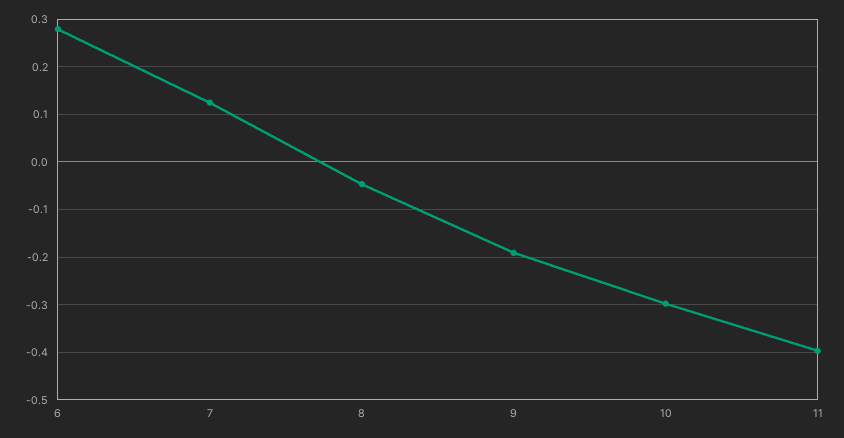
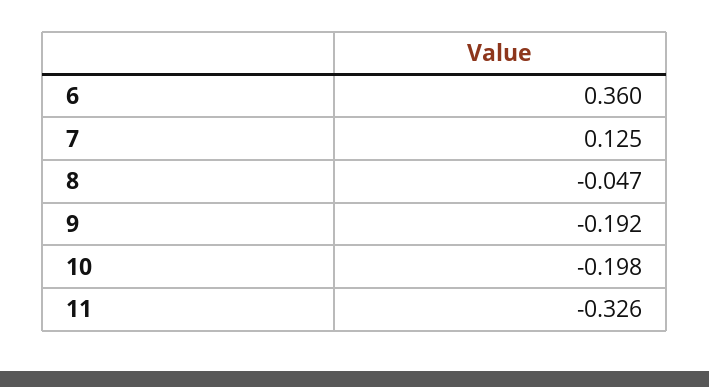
6: 0.28 -> 0.36
10: -0.3 -> -0.198
11: -0.4 -> -0.326

